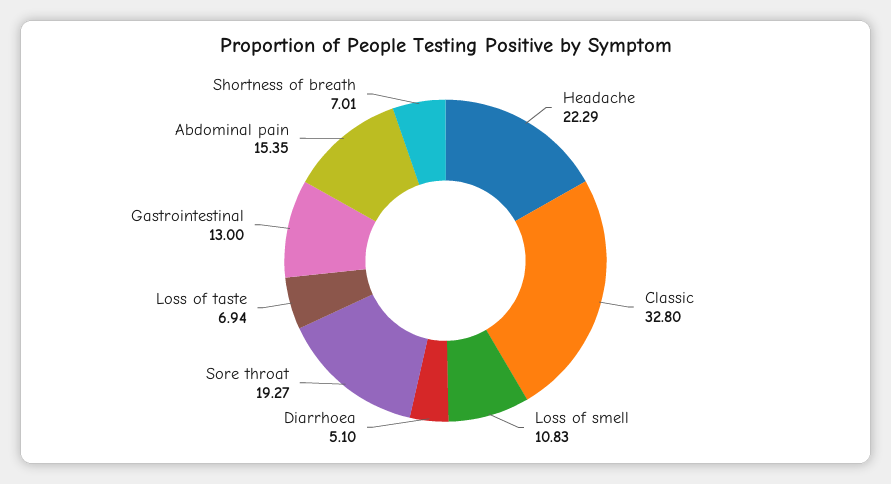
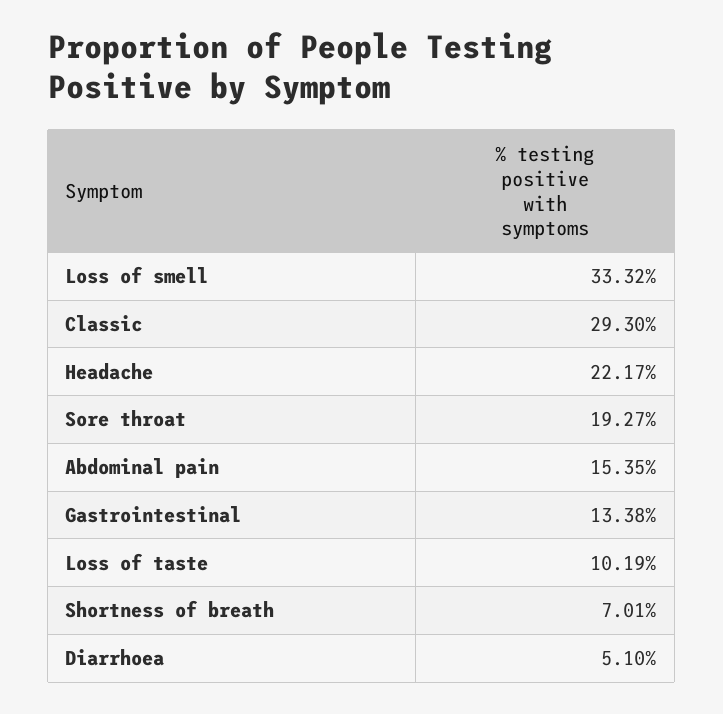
Headache: 22.29 -> 22.17
Classic: 32.8 -> 29.3
Loss of smell: 10.83 -> 33.32
Loss of taste: 6.94 -> 10.19
Gastrointestinal: 13 -> 13.38

